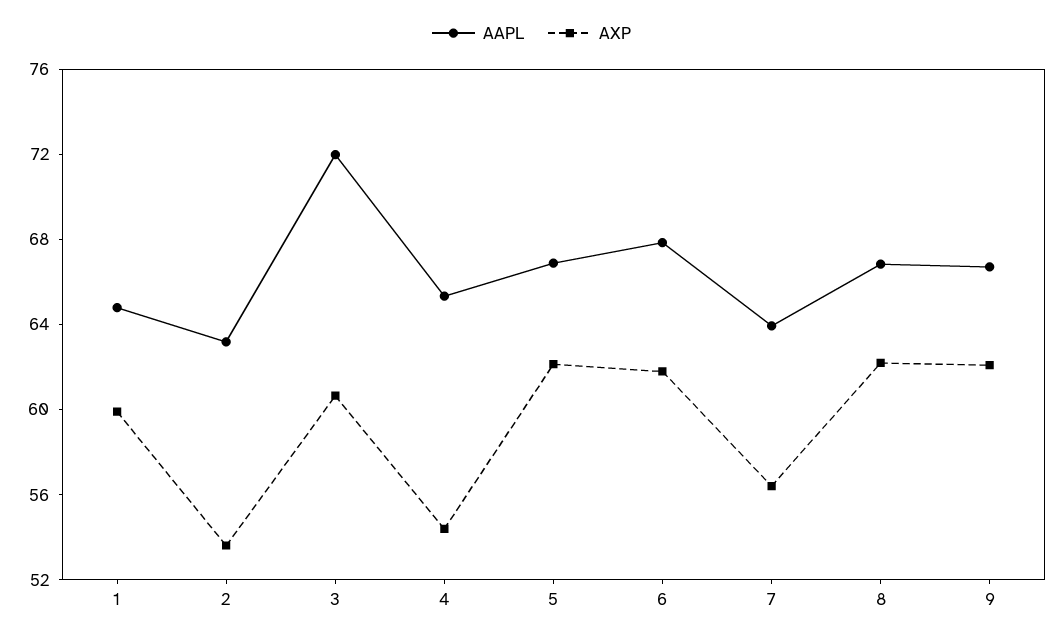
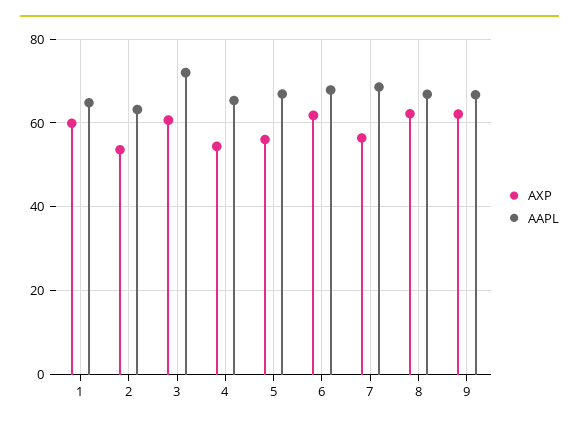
AXP, 5: 62 -> 56
AAPL, 7: 64 -> 68

